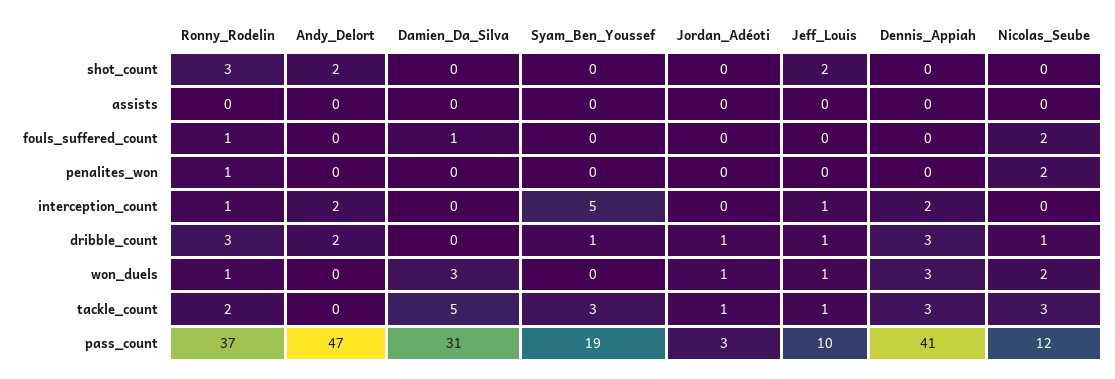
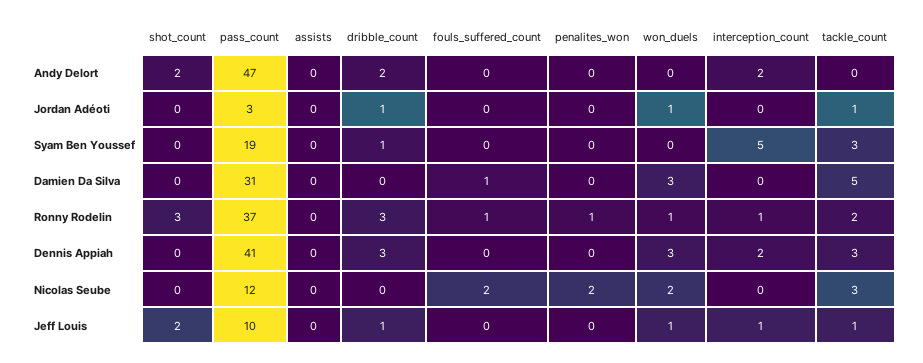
Nicolas_Seube, dribble_count: 1 -> 0

